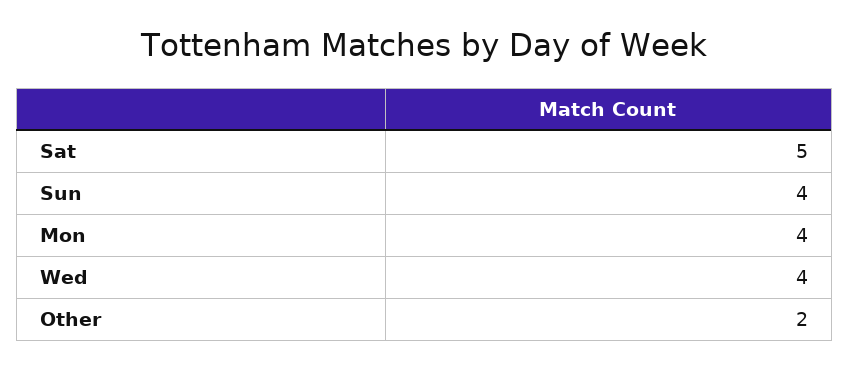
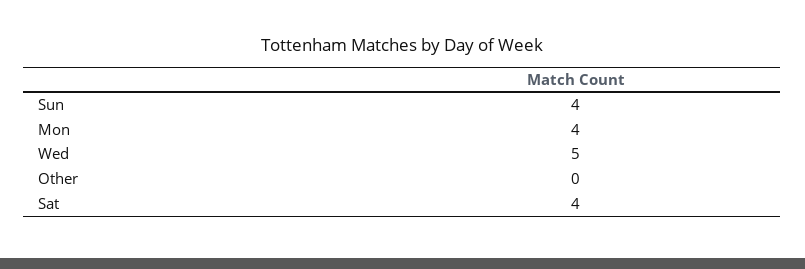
Sat: 5 -> 4
Wed: 4 -> 5
Other: 2 -> 0

